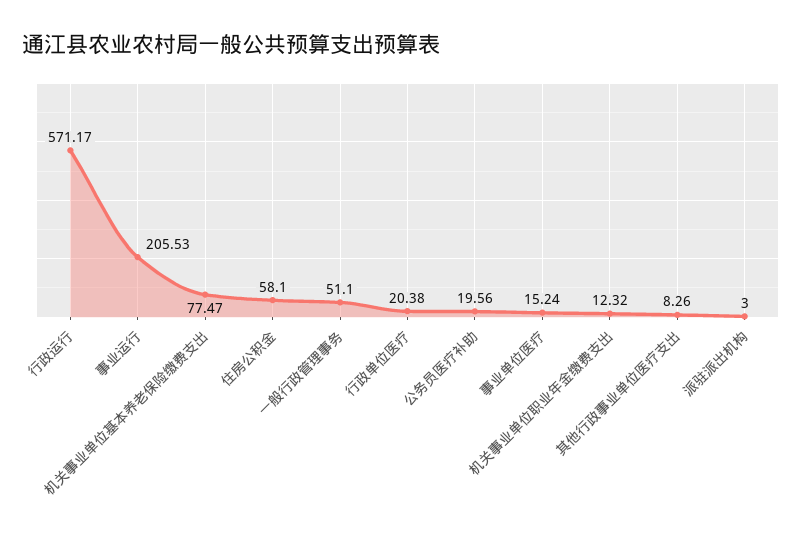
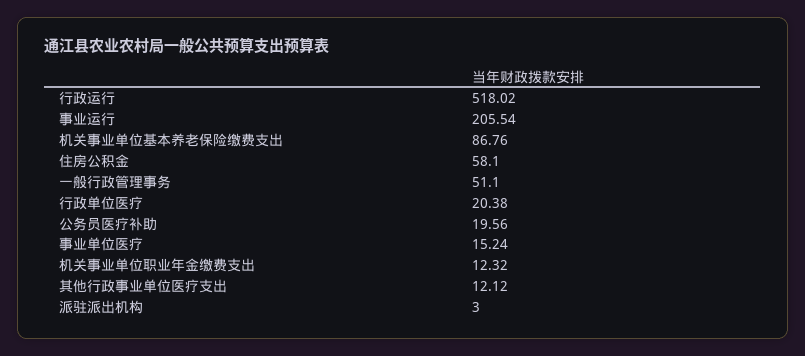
行政运行: 571.17 -> 518.02
事业运行: 205.53 -> 205.54
机关事业单位基本养老保险缴费支出: 77.47 -> 86.76
其他行政事业单位医疗支出: 8.26 -> 12.12

